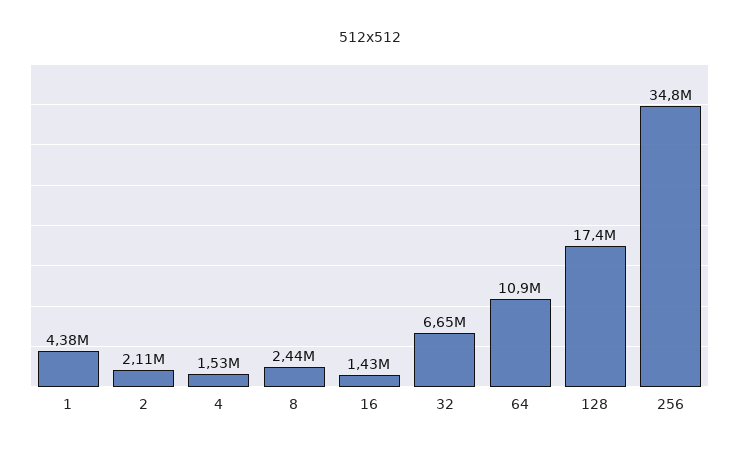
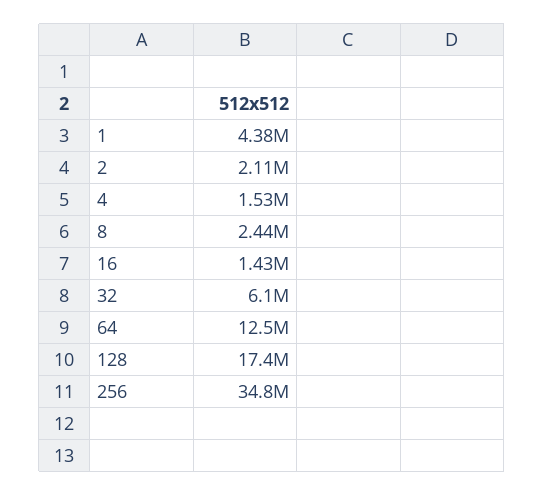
32: 6650000 -> 6100000
64: 10900000 -> 12500000

